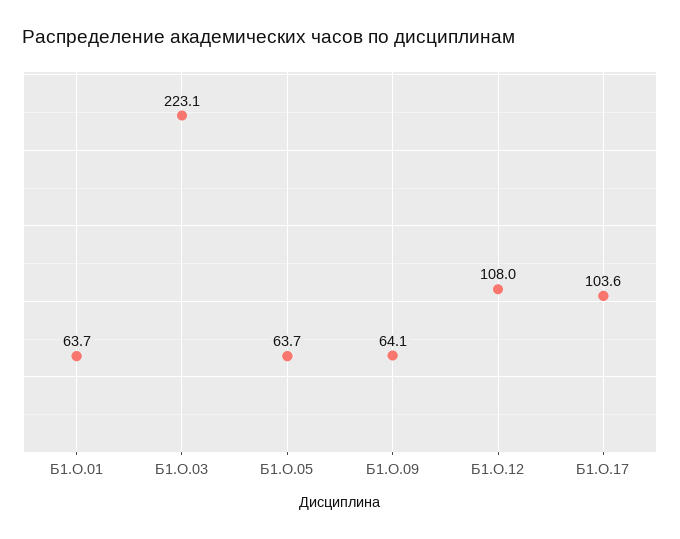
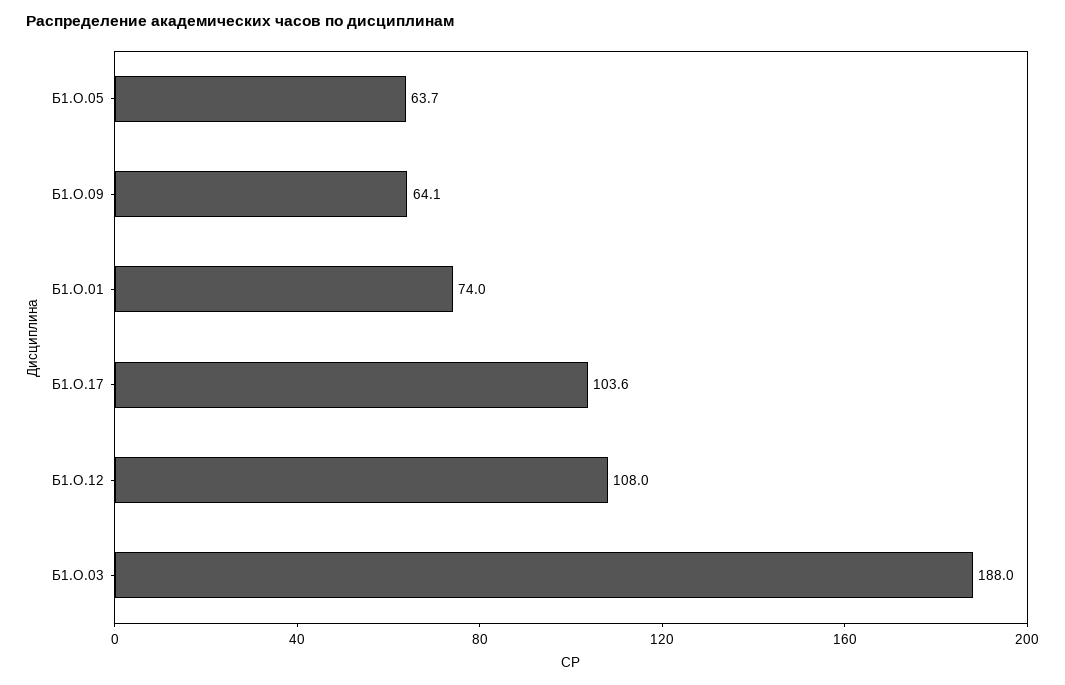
Б1.О.01: 63.7 -> 74
Б1.О.03: 223.1 -> 188

